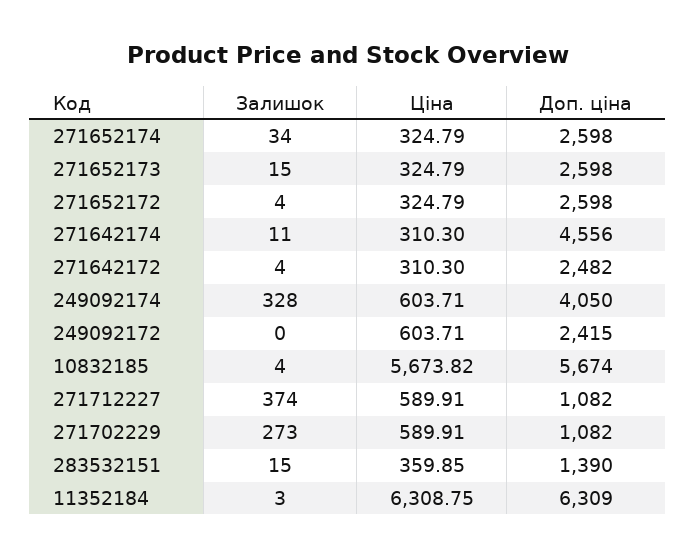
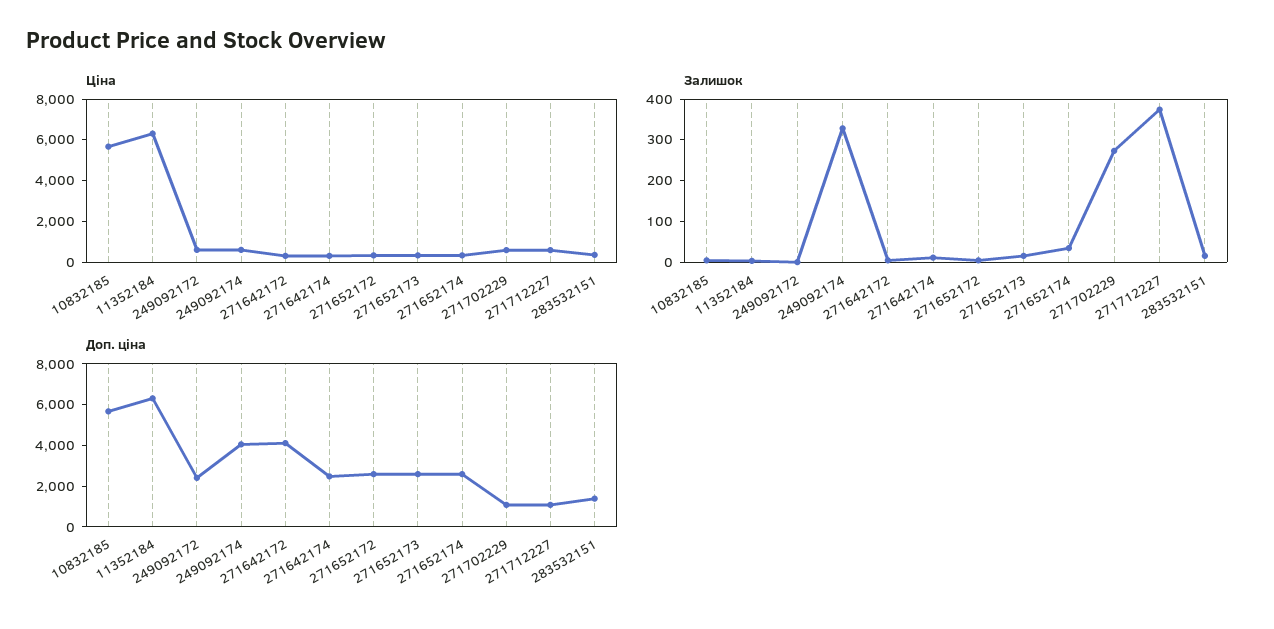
Доп. ціна, 271642174: 4556 -> 2500
Доп. ціна, 271642172: 2482 -> 4000

